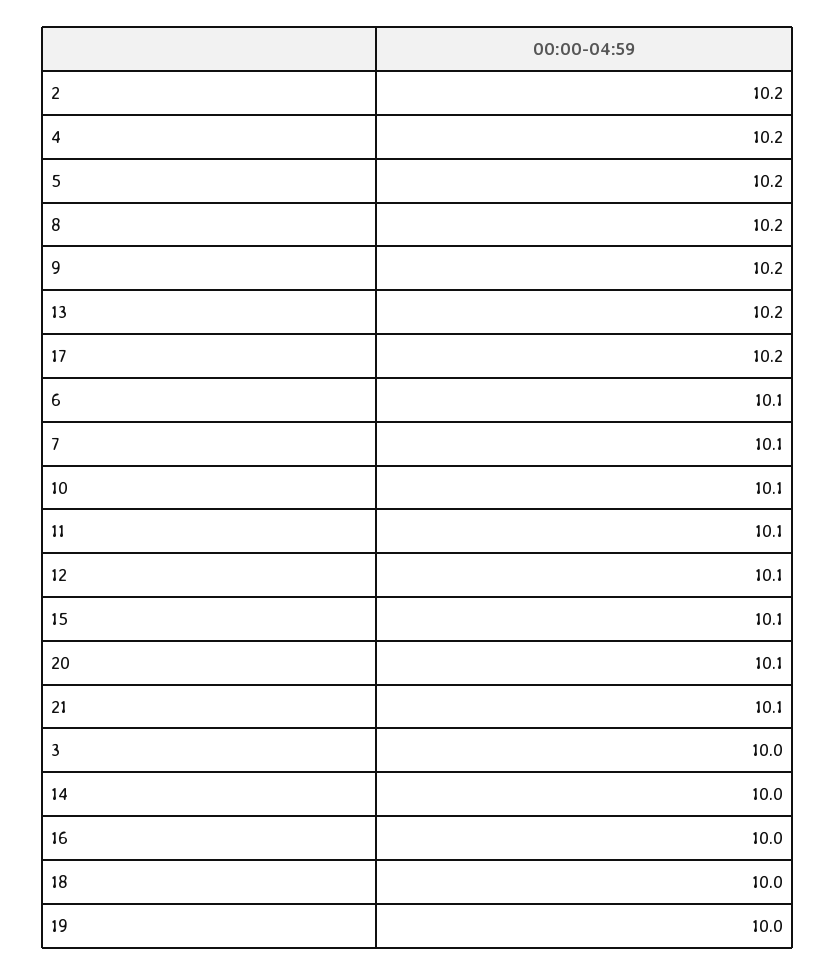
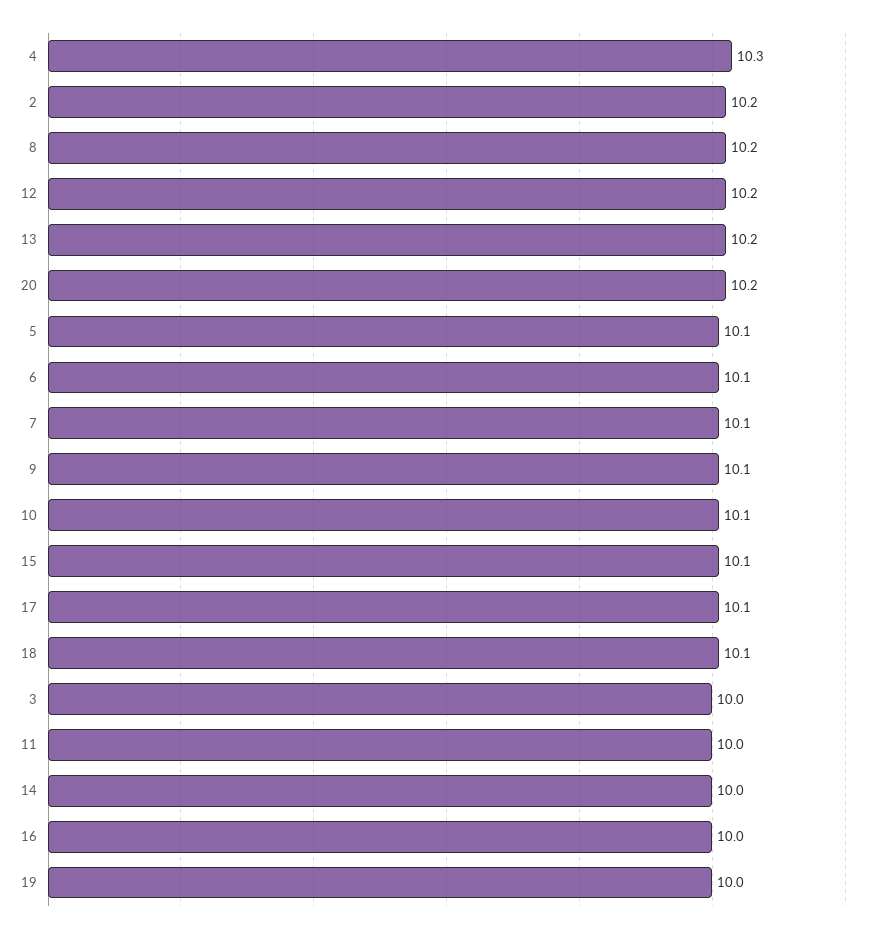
4: 10.2 -> 10.3
5: 10.2 -> 10.1
9: 10.2 -> 10.1
17: 10.2 -> 10.1
11: 10.1 -> 10
12: 10.1 -> 10.2
20: 10.1 -> 10.2
21: 10.1 -> none
18: 10 -> 10.1

